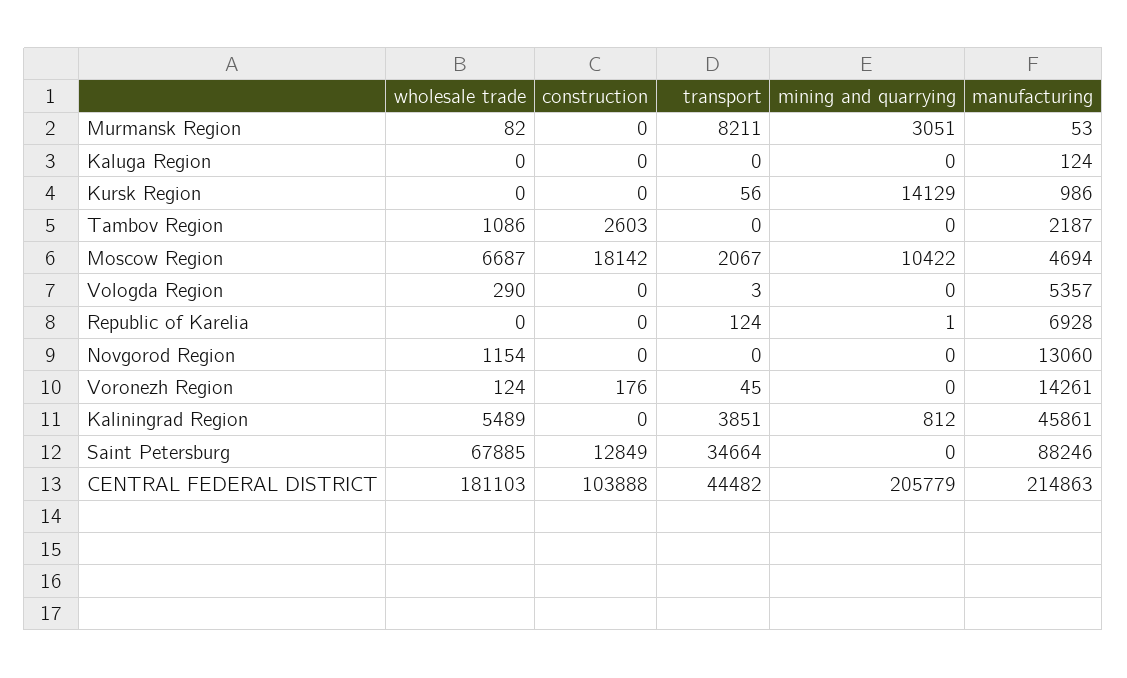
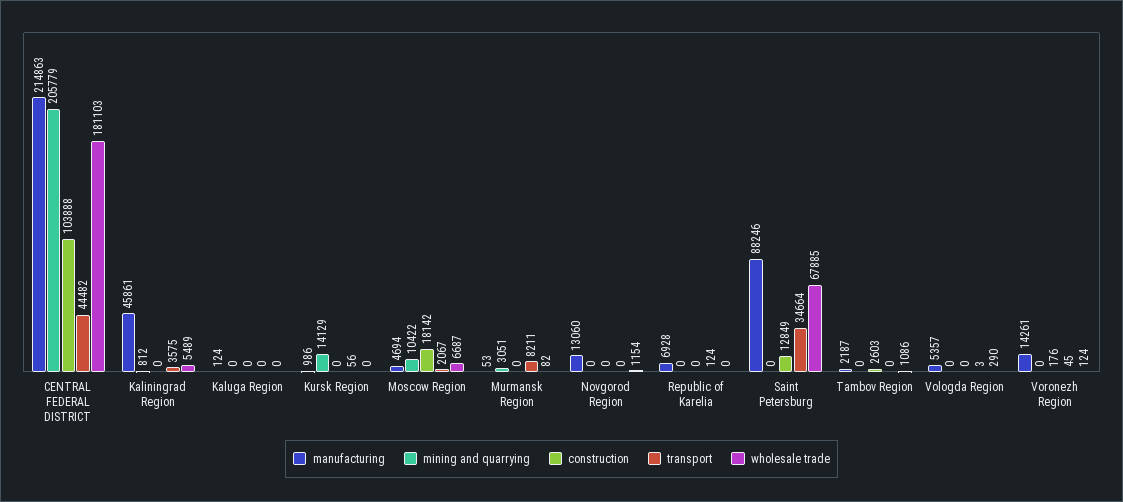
mining and quarrying, Republic of Karelia: 1 -> 0
transport, Kaliningrad Region: 3851 -> 3575

